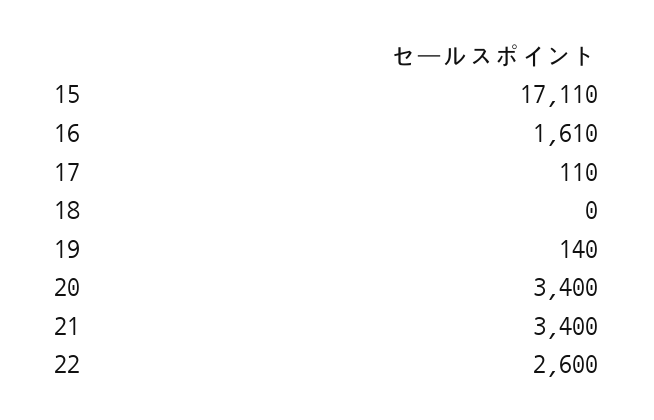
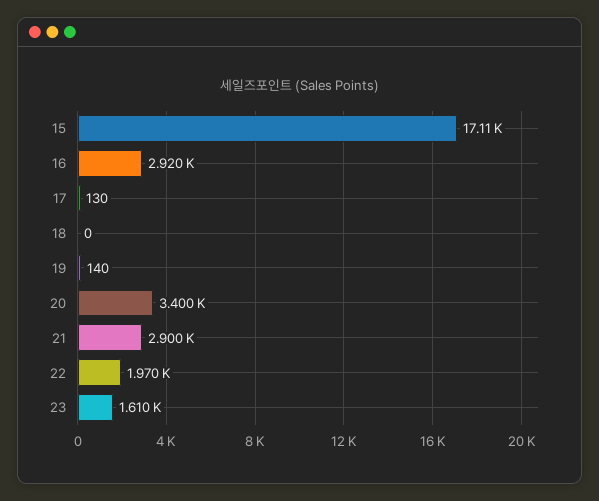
16: 1610 -> 2920
17: 110 -> 130
21: 3400 -> 2900
22: 2600 -> 1970
23: none -> 1610

